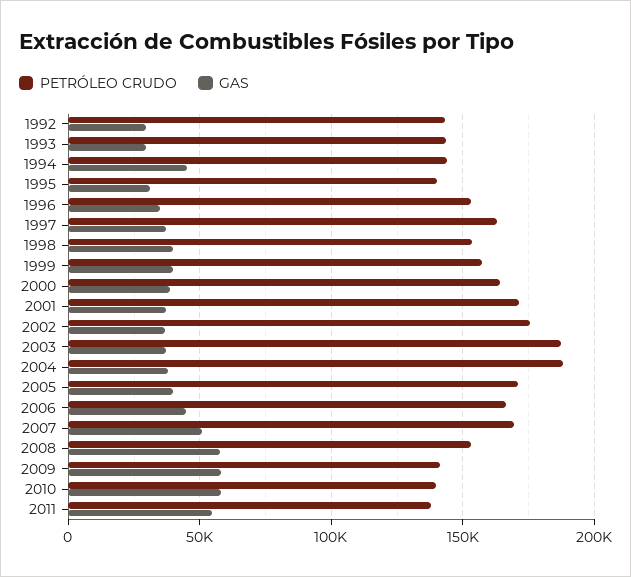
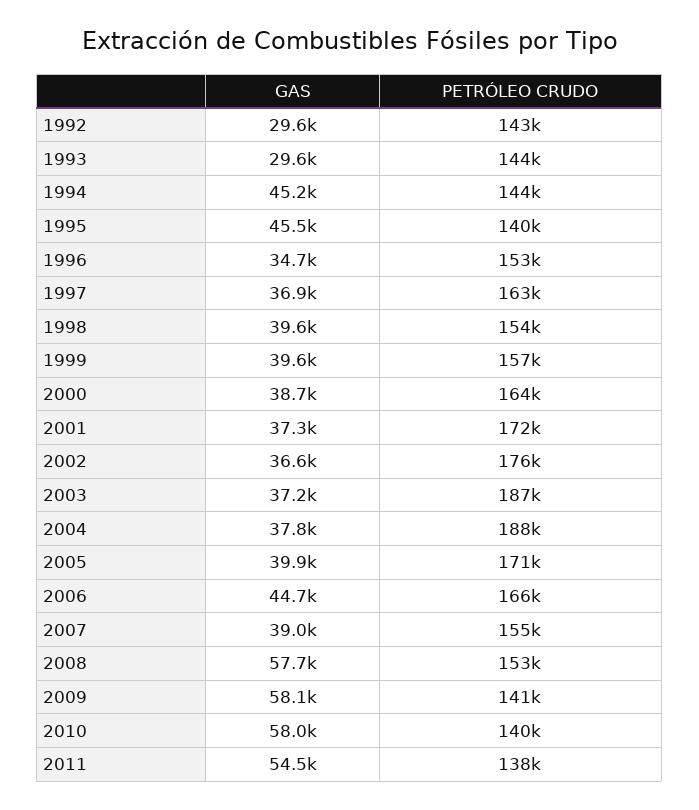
GAS, 1995: 30000 -> 45500
PETRÓLEO CRUDO, 2007: 170000 -> 155000
GAS, 2007: 50000 -> 39000

